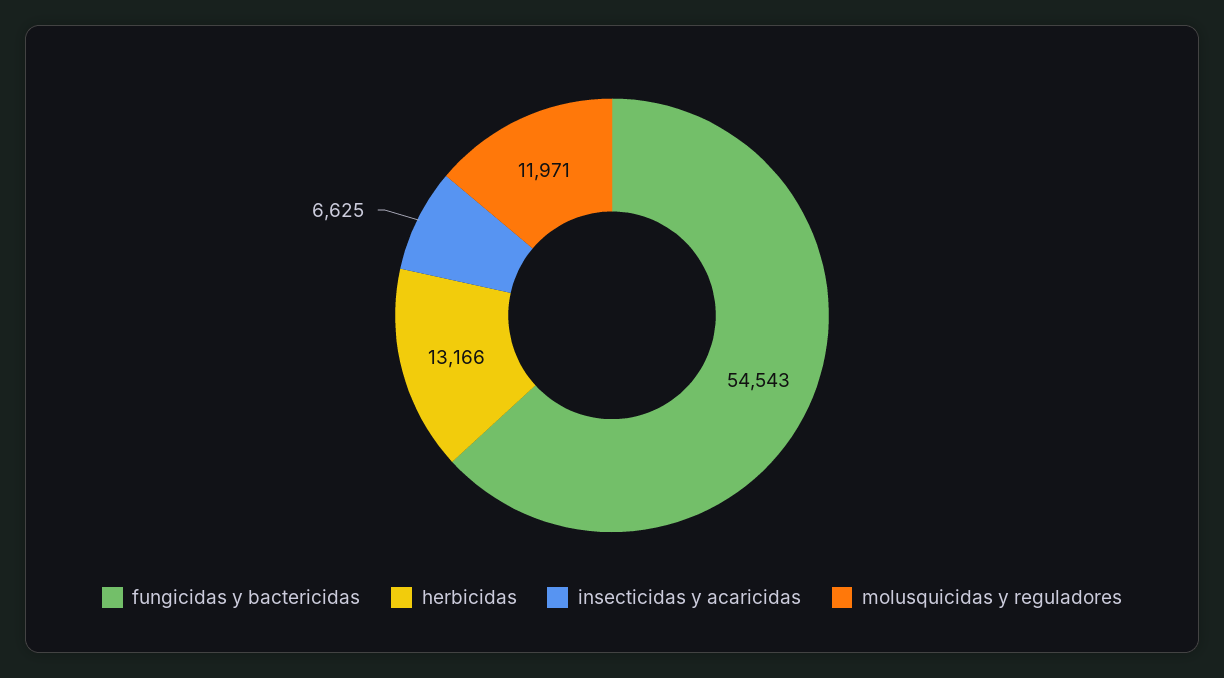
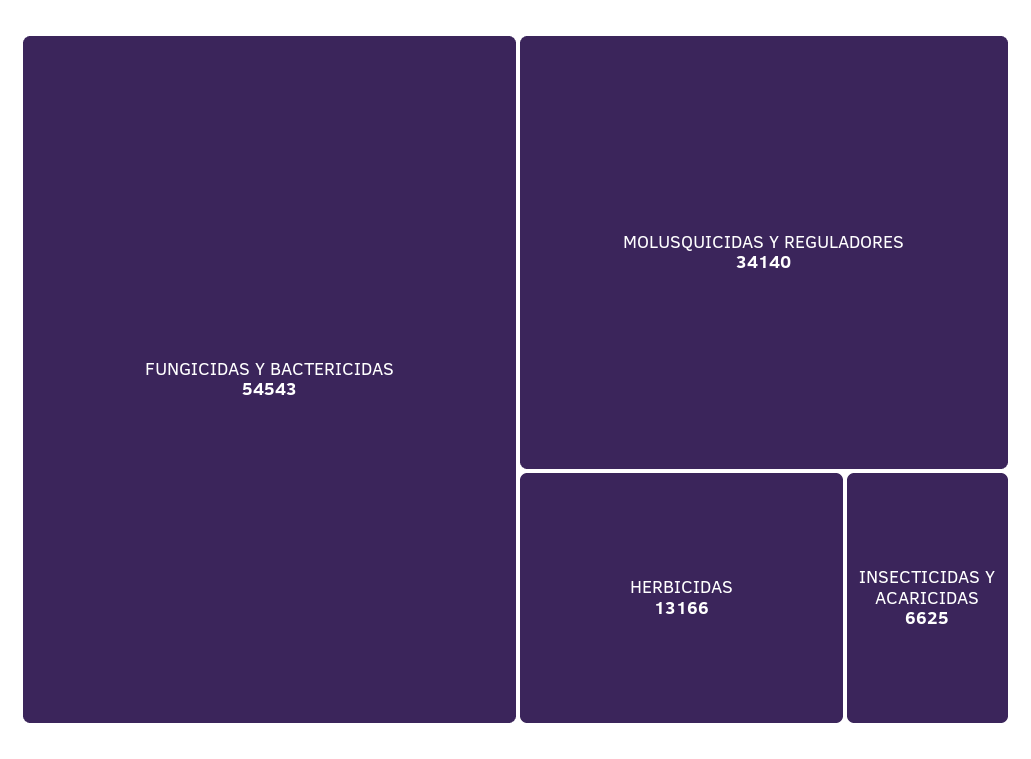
molusquicidas y reguladores: 11971 -> 34140

